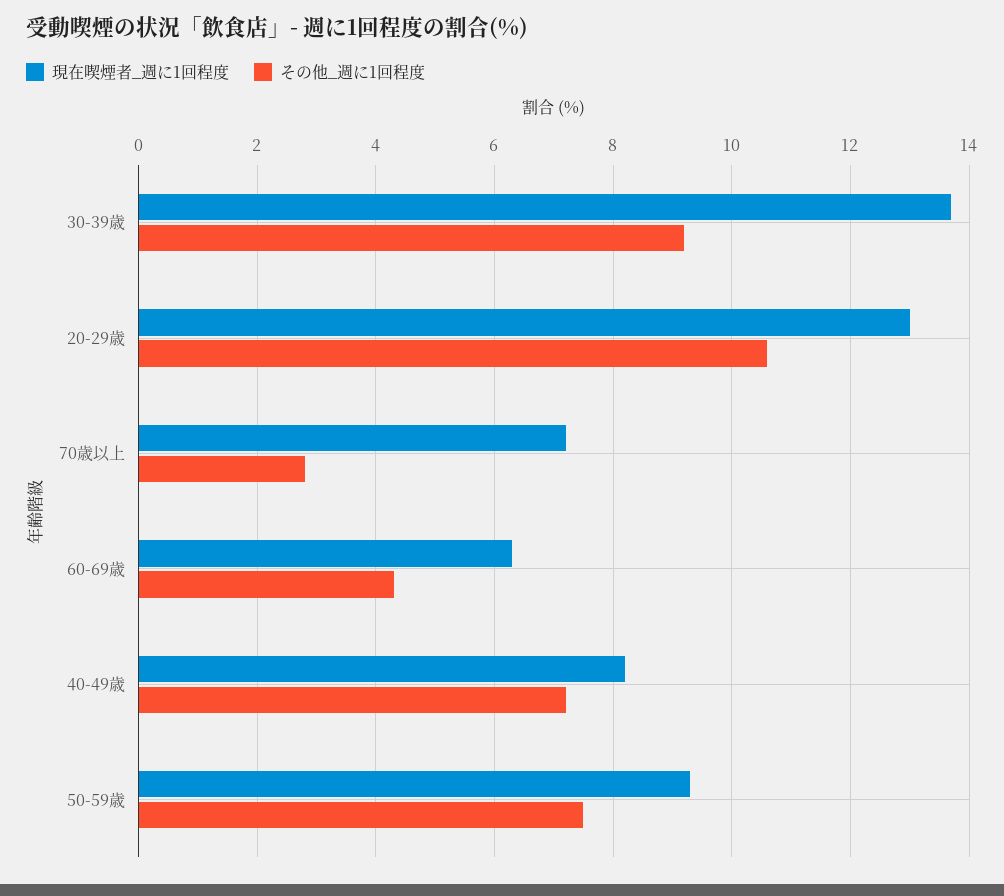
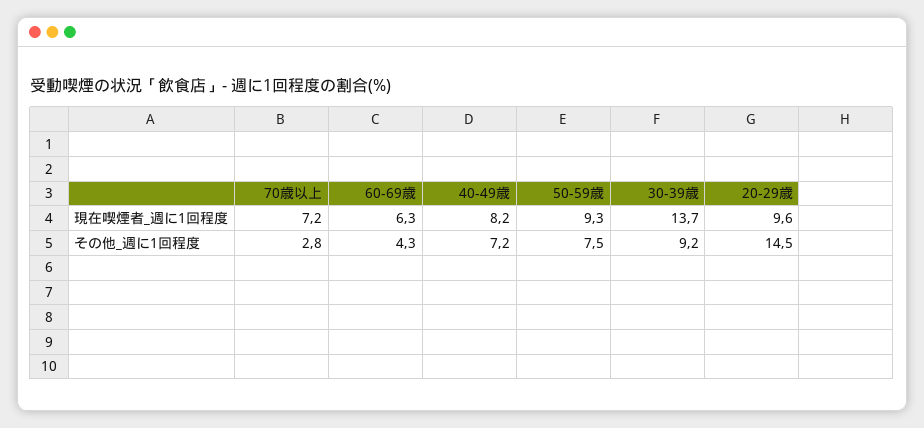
現在喫煙者_週に1回程度, 20-29歳: 13 -> 9.6
その他_週に1回程度, 20-29歳: 10.5 -> 14.5

